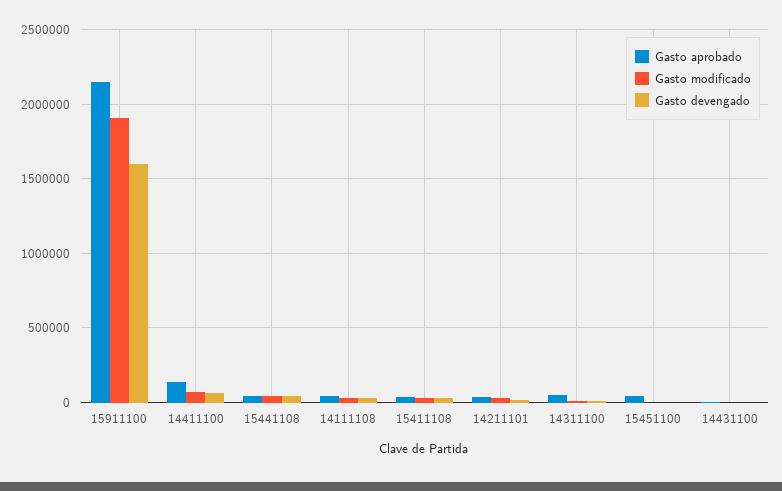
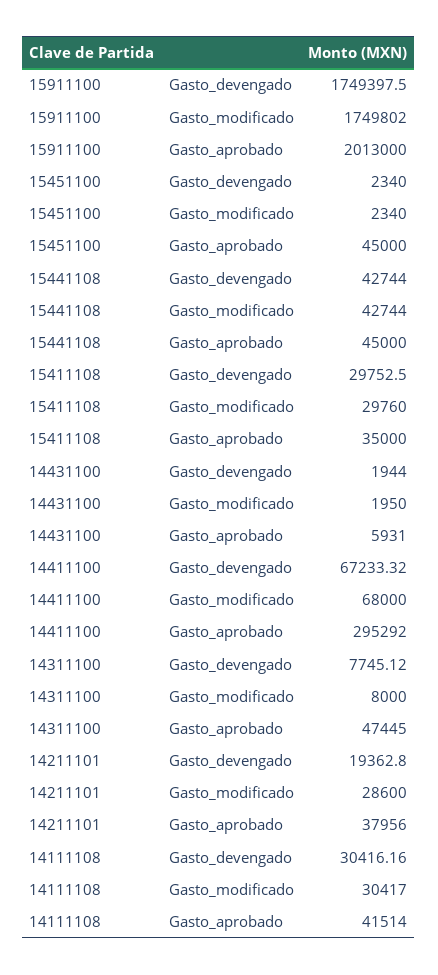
Gasto aprobado, 15911100: 2150000 -> 2013000
Gasto modificado, 15911100: 1900000 -> 1749802
Gasto devengado, 15911100: 1600000 -> 1749397.5
Gasto aprobado, 14411100: 150000 -> 295292

